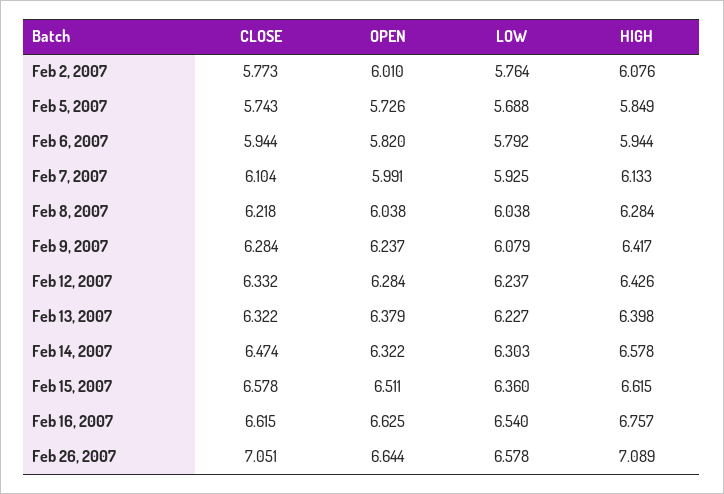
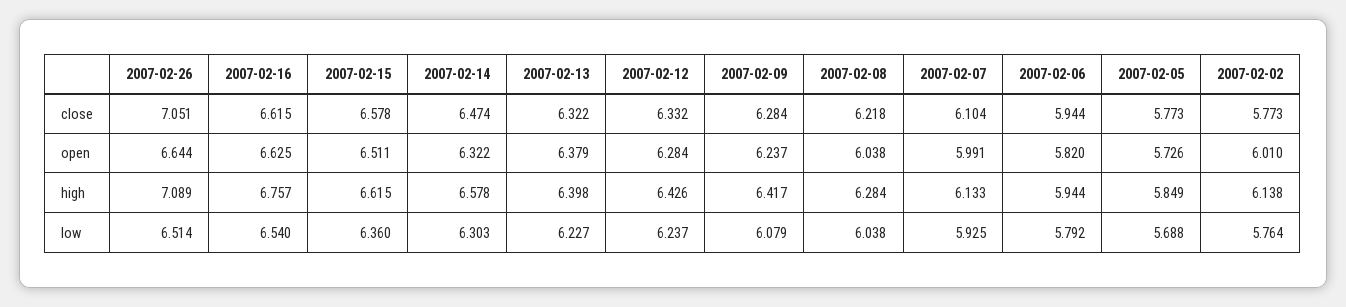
HIGH, Feb 2, 2007: 6.076 -> 6.138
CLOSE, Feb 5, 2007: 5.743 -> 5.773
LOW, Feb 26, 2007: 6.578 -> 6.514

